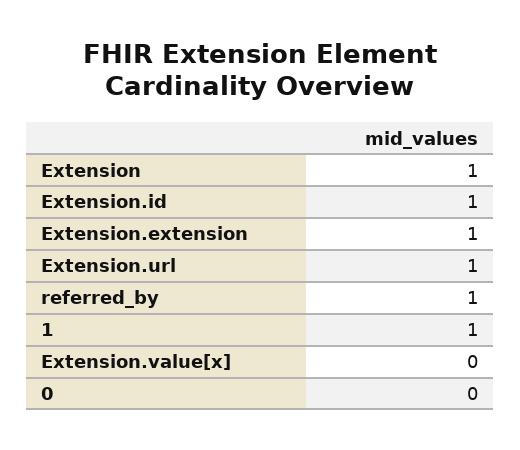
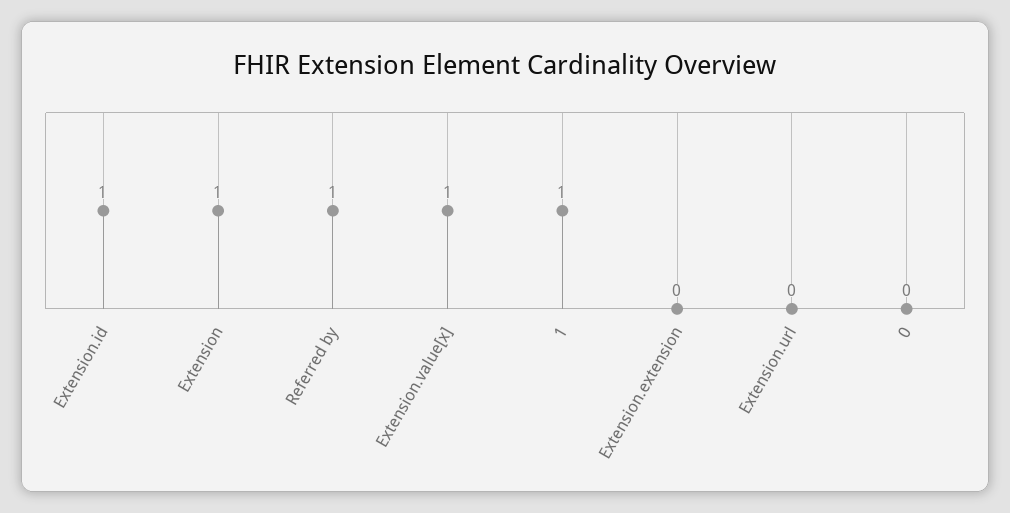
Extension.extension: 1 -> 0
Extension.url: 1 -> 0
Extension.value[x]: 0 -> 1

